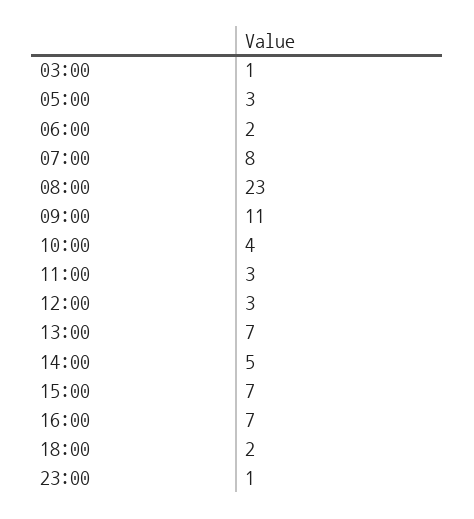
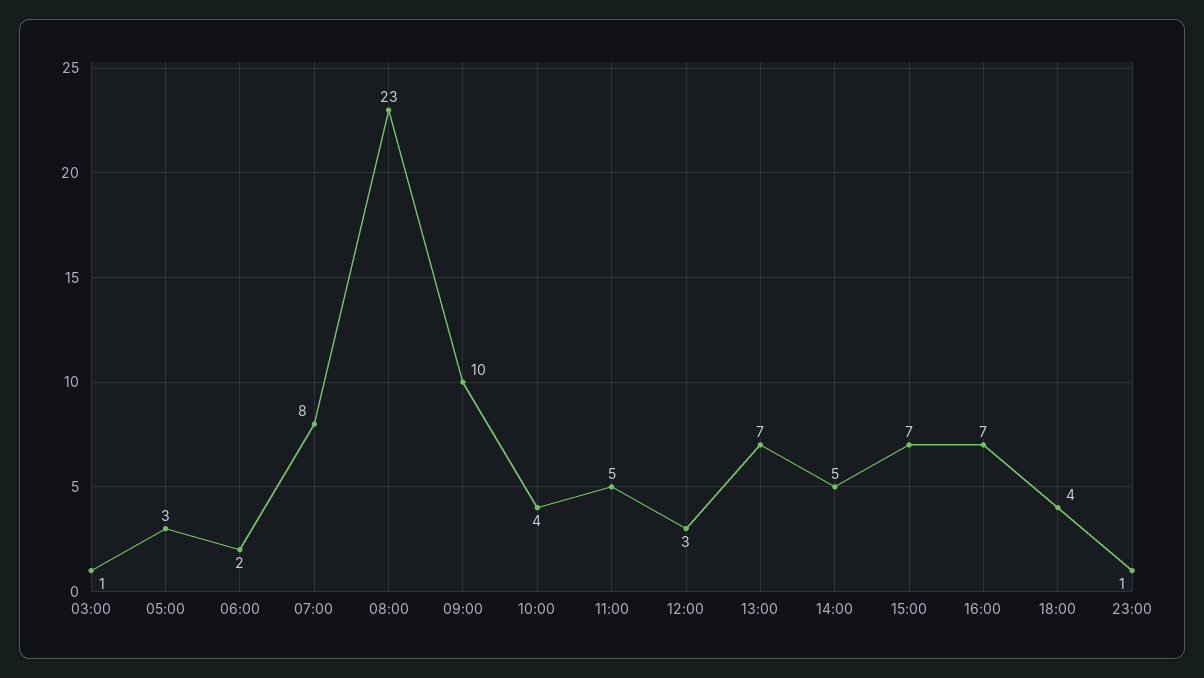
09:00: 11 -> 10
11:00: 3 -> 5
18:00: 2 -> 4

